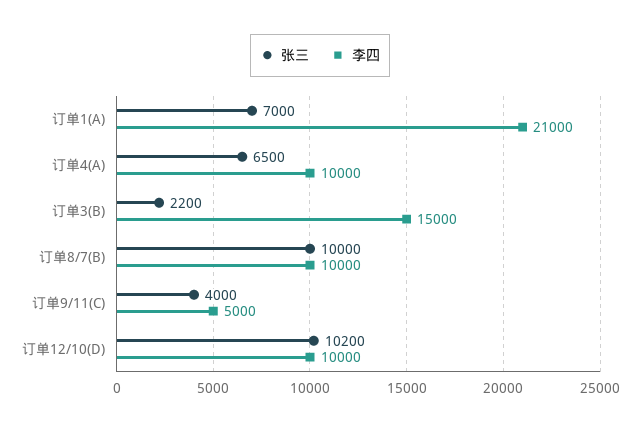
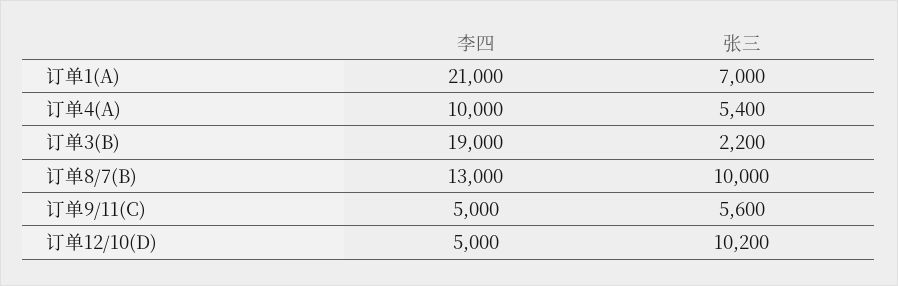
张三, 订单4(A): 6500 -> 5400
李四, 订单3(B): 15000 -> 19000
李四, 订单8/7(B): 10000 -> 13000
张三, 订单9/11(C): 4000 -> 5600
李四, 订单12/10(D): 10000 -> 5000

